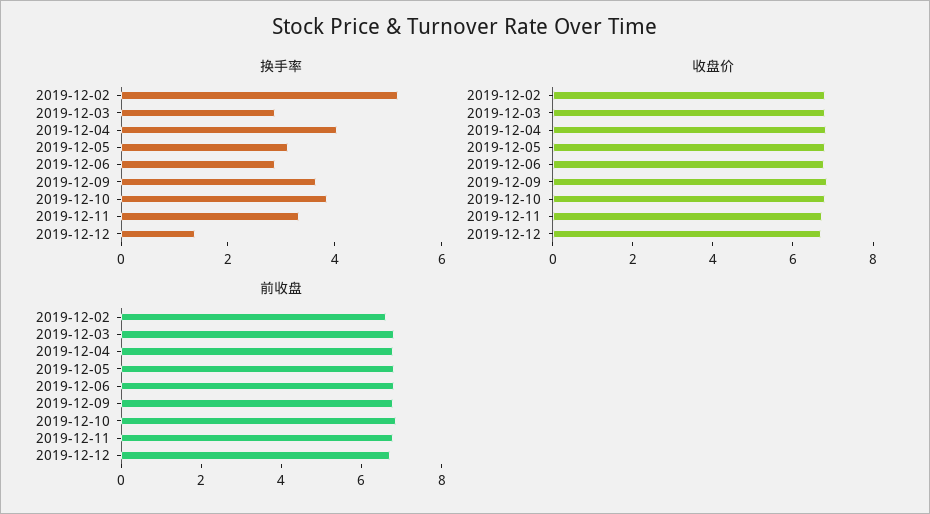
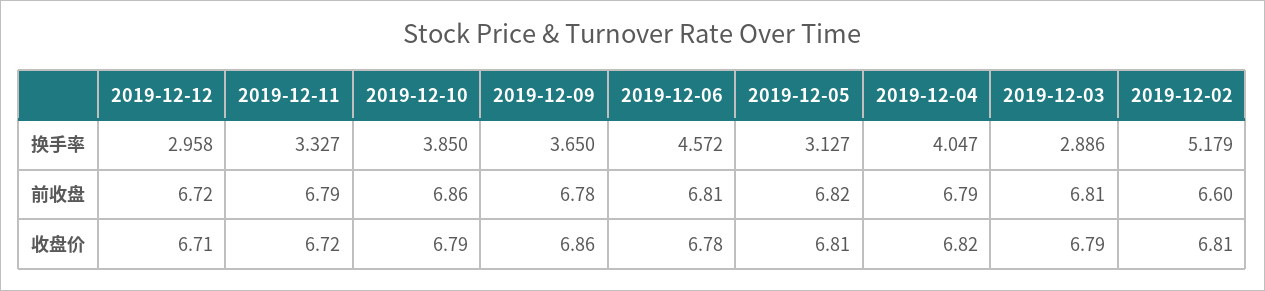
换手率, 2019-12-06: 3 -> 4.572
换手率, 2019-12-12: 1.5 -> 2.958

